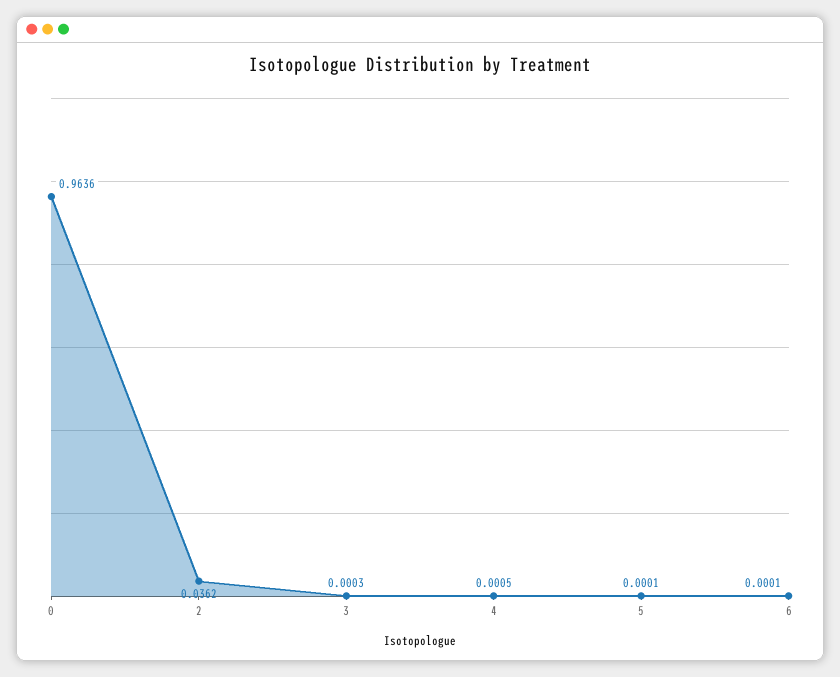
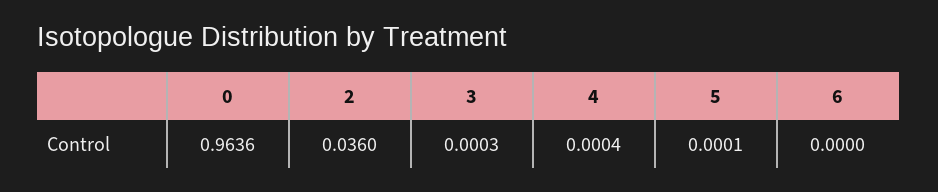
2: 0.0362 -> 0.036
4: 0.0005 -> 0.0004
6: 0.0001 -> 0

